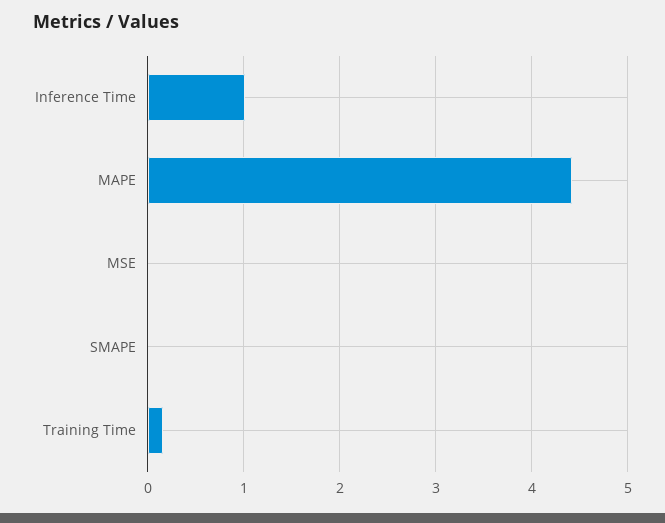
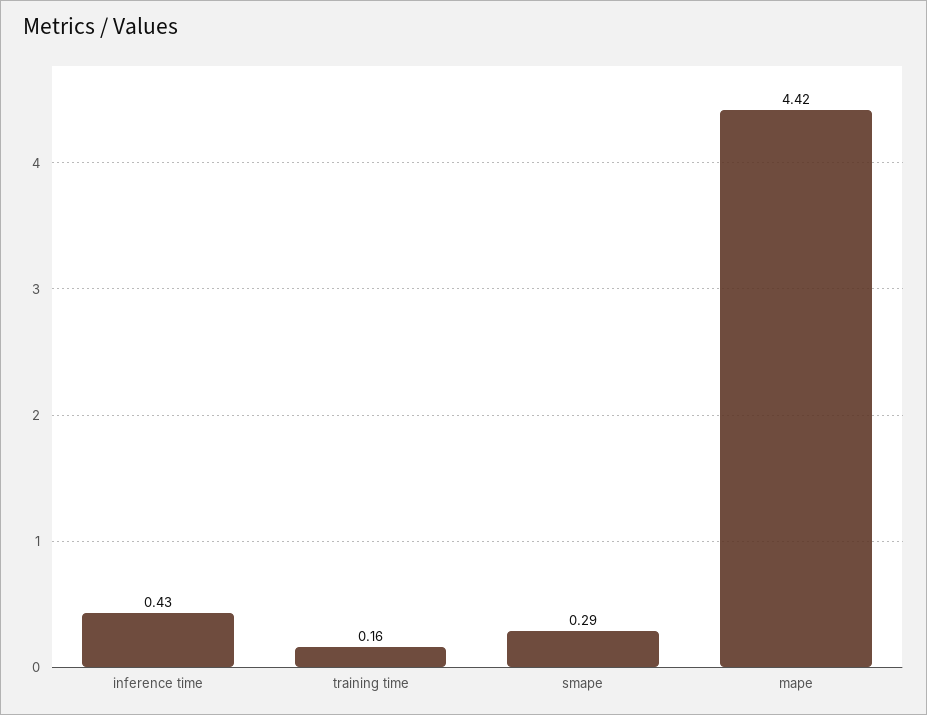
Inference Time: 1 -> 0.43
MSE: 0 -> none
SMAPE: 0 -> 0.29

